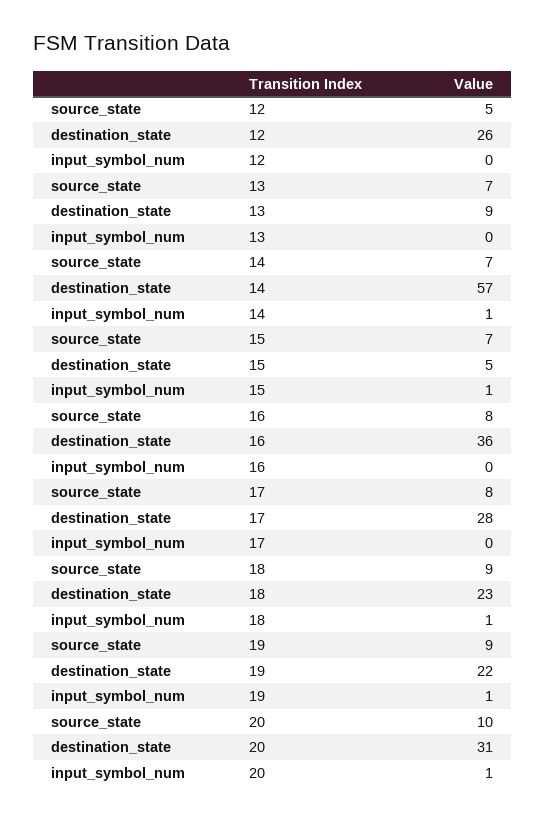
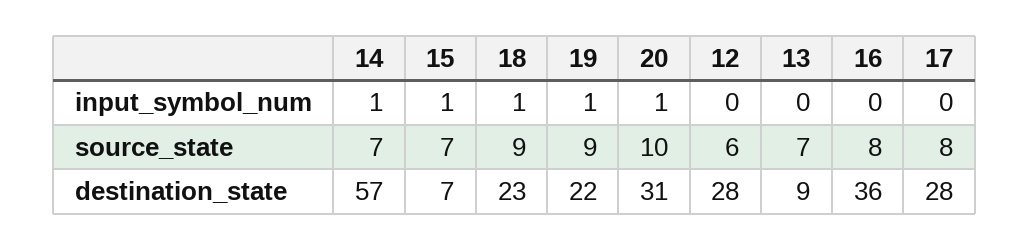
source_state, 12: 5 -> 6
destination_state, 12: 26 -> 28
destination_state, 15: 5 -> 7

